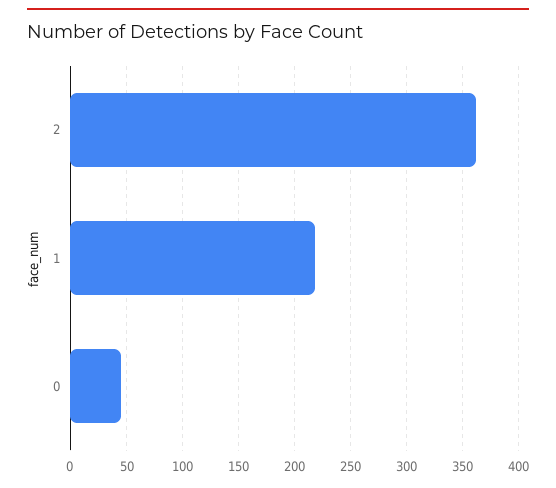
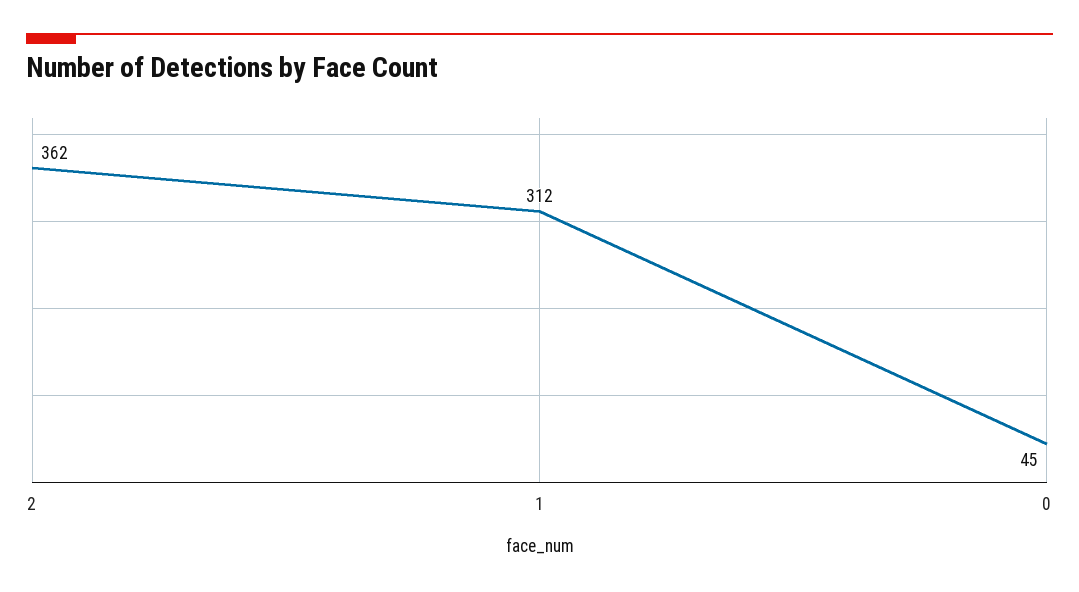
1: 220 -> 312

